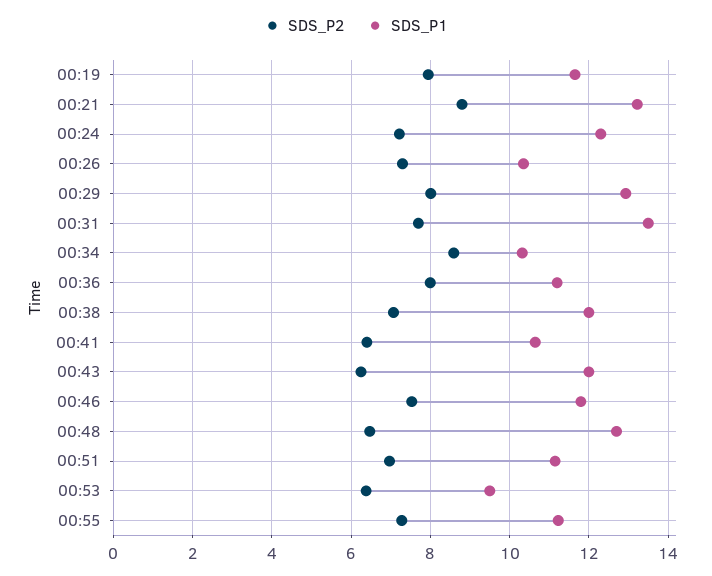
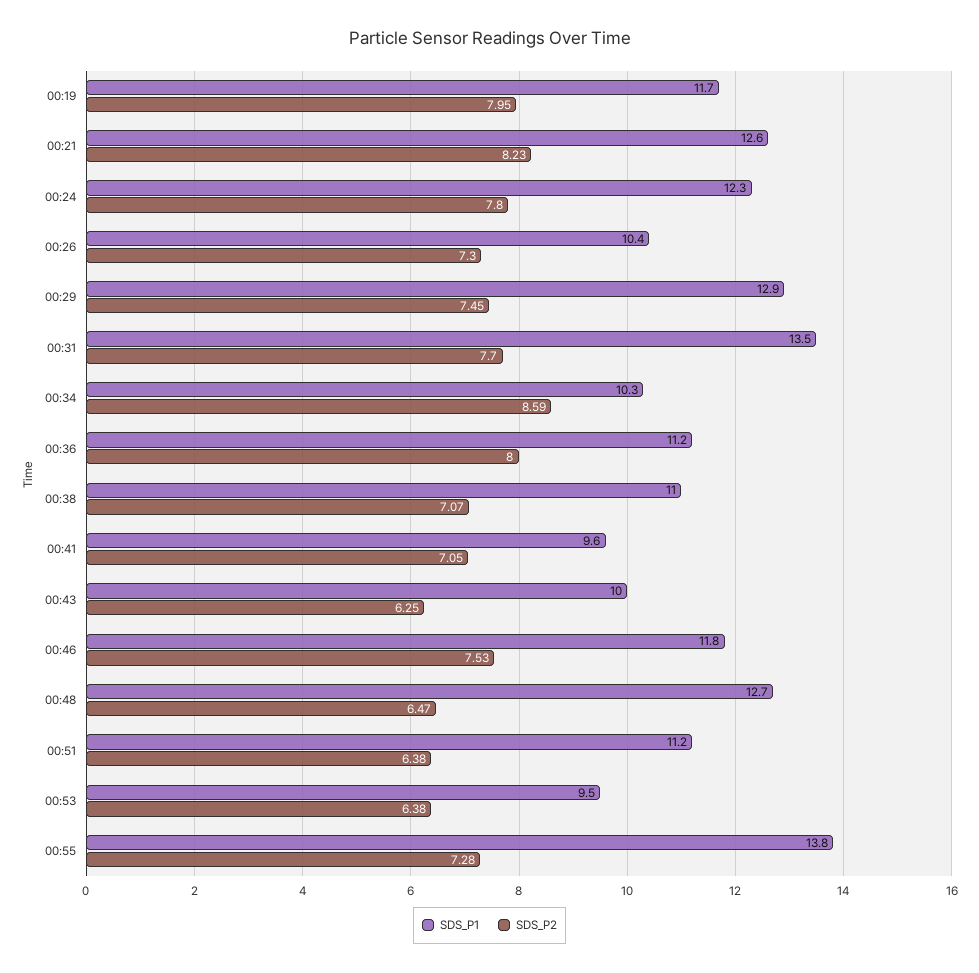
SDS_P2, 00:21: 8.8 -> 8.23
SDS_P1, 00:21: 13.2 -> 12.6
SDS_P2, 00:24: 7.2 -> 7.8
SDS_P2, 00:29: 8 -> 7.45
SDS_P1, 00:38: 12 -> 11
SDS_P2, 00:41: 6.4 -> 7.05
SDS_P1, 00:41: 10.6 -> 9.6
SDS_P1, 00:43: 12 -> 10
SDS_P2, 00:51: 7 -> 6.38
SDS_P1, 00:55: 11.2 -> 13.8

